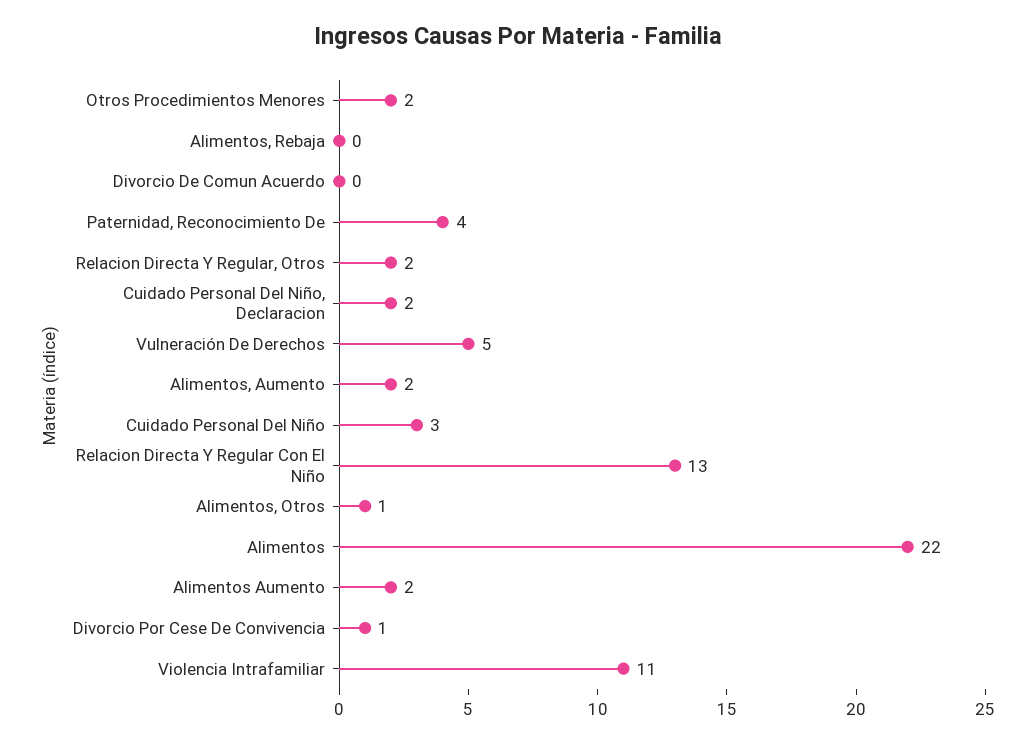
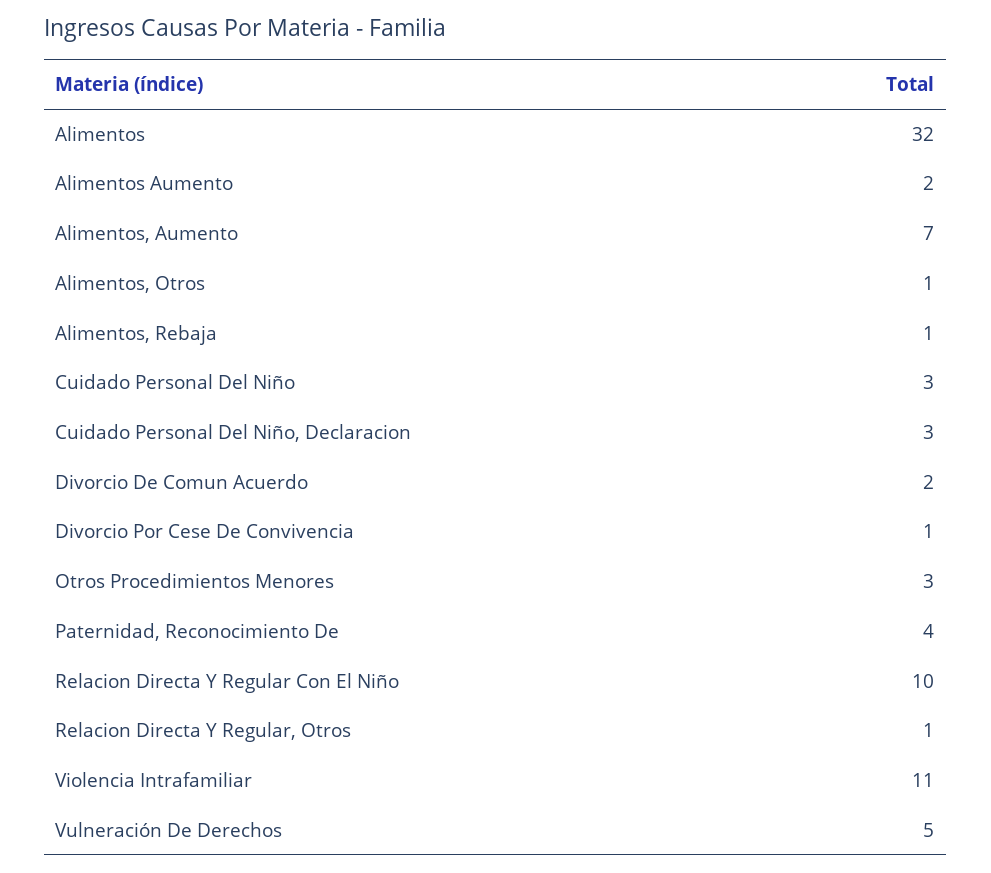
Otros Procedimientos Menores: 2 -> 3
Alimentos, Rebaja: 0 -> 1
Divorcio De Comun Acuerdo: 0 -> 2
Relacion Directa Y Regular, Otros: 2 -> 1
Cuidado Personal Del Niño, Declaracion: 2 -> 3
Alimentos, Aumento: 2 -> 7
Relacion Directa Y Regular Con El Niño: 13 -> 10
Alimentos: 22 -> 32

